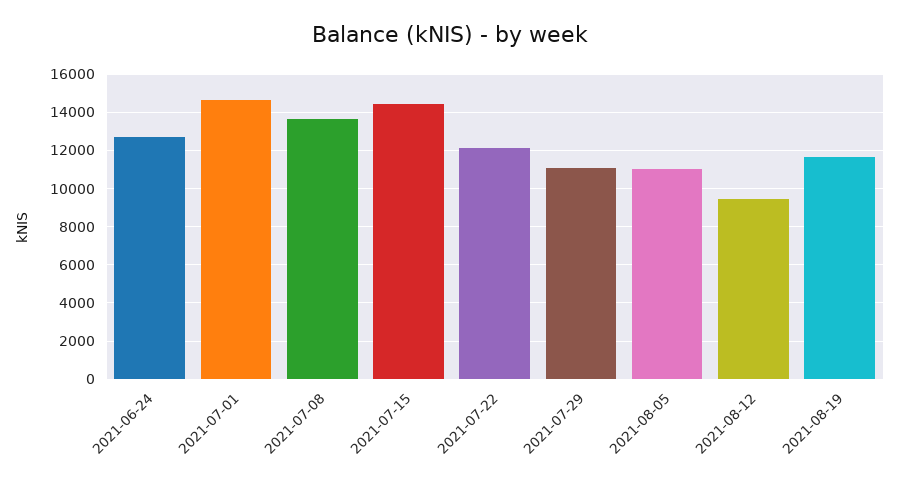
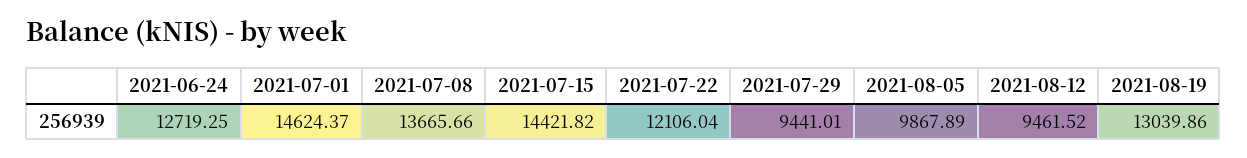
2021-07-29: 11000 -> 9441.01
2021-08-05: 11000 -> 9867.89
2021-08-19: 11500 -> 13039.86

